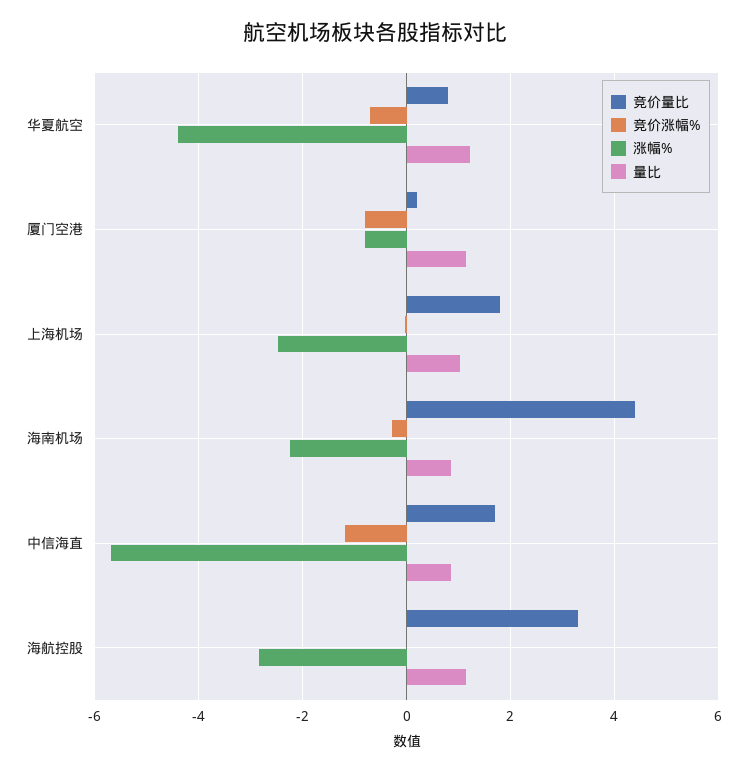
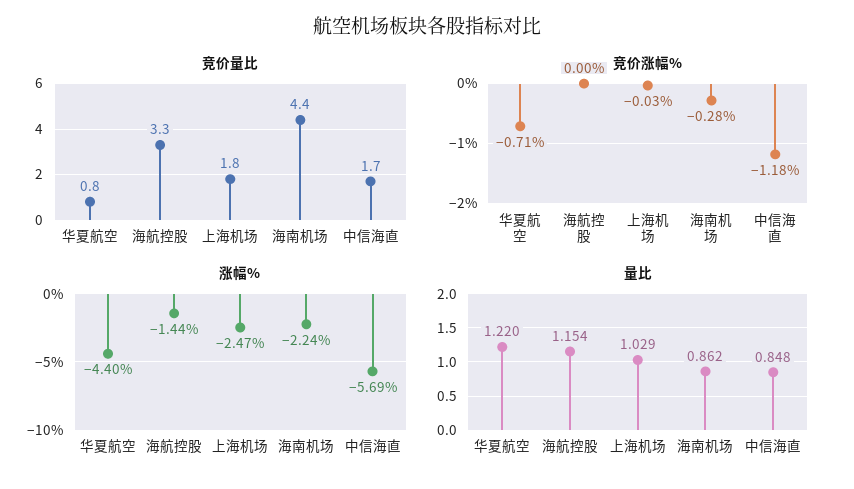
竞价量比, 厦门空港: 0.2 -> none
竞价涨幅%, 厦门空港: -0.8 -> none
涨幅%, 厦门空港: -0.8 -> none
量比, 厦门空港: 1.2 -> none
涨幅%, 海航控股: -2.8 -> -1.44

